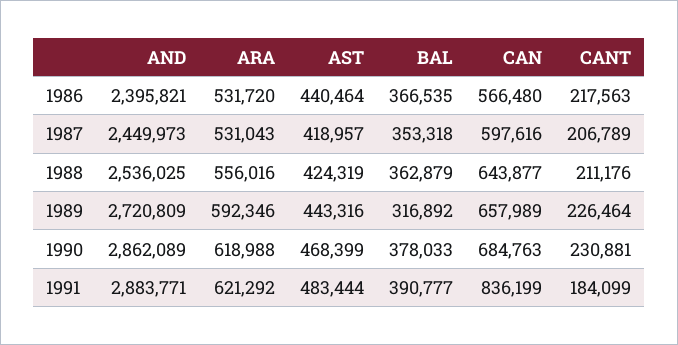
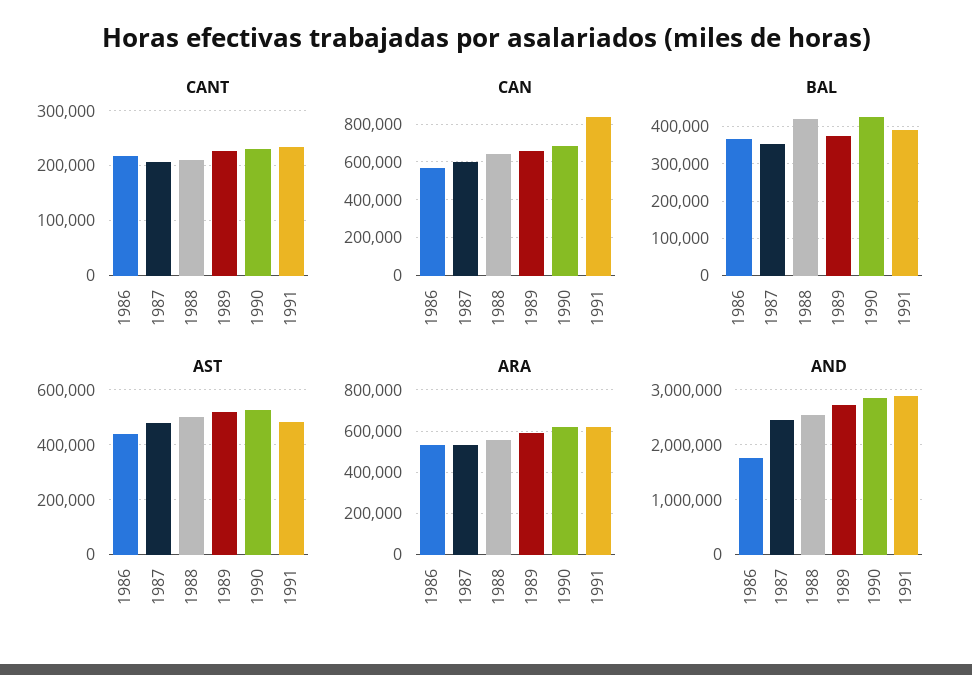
AND, 1986: 2395821 -> 1800000
AST, 1987: 418957 -> 475000
AST, 1988: 424319 -> 500000
BAL, 1988: 362879 -> 420000
AST, 1989: 443316 -> 525000
BAL, 1989: 316892 -> 380000
AST, 1990: 468399 -> 525000
BAL, 1990: 378033 -> 420000
CANT, 1991: 184099 -> 240000

